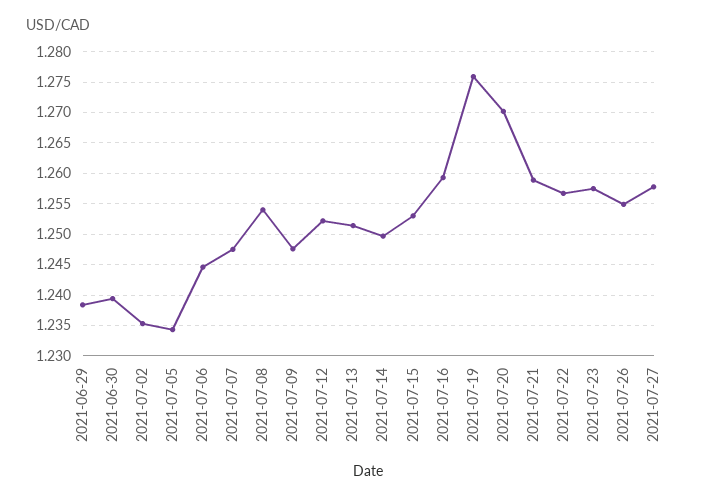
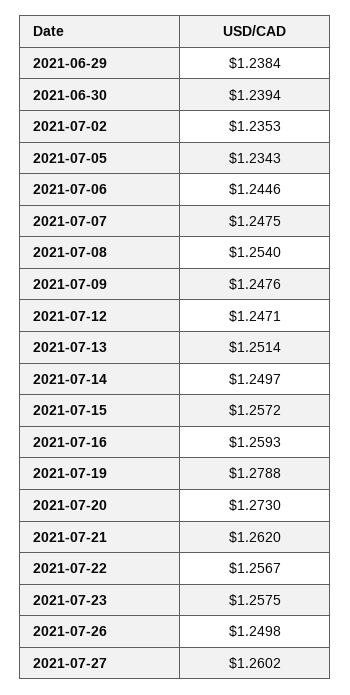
2021-07-12: 1.252 -> 1.2471
2021-07-15: 1.253 -> 1.2572
2021-07-19: 1.276 -> 1.2788
2021-07-20: 1.27 -> 1.273
2021-07-21: 1.259 -> 1.262
2021-07-26: 1.255 -> 1.2498
2021-07-27: 1.258 -> 1.2602

